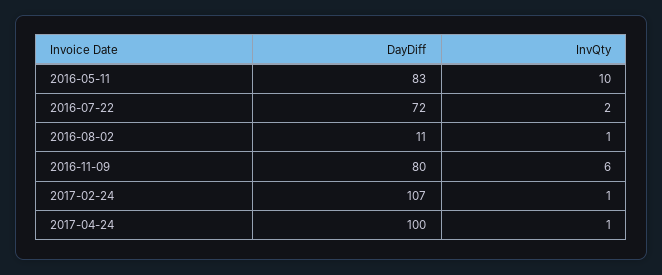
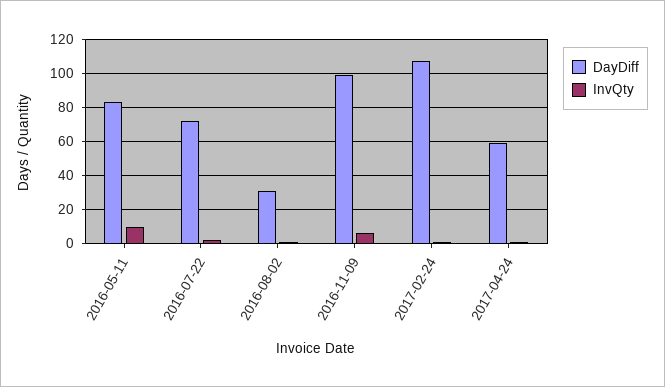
DayDiff, 2016-08-02: 11 -> 30
DayDiff, 2016-11-09: 80 -> 100
DayDiff, 2017-04-24: 100 -> 60

